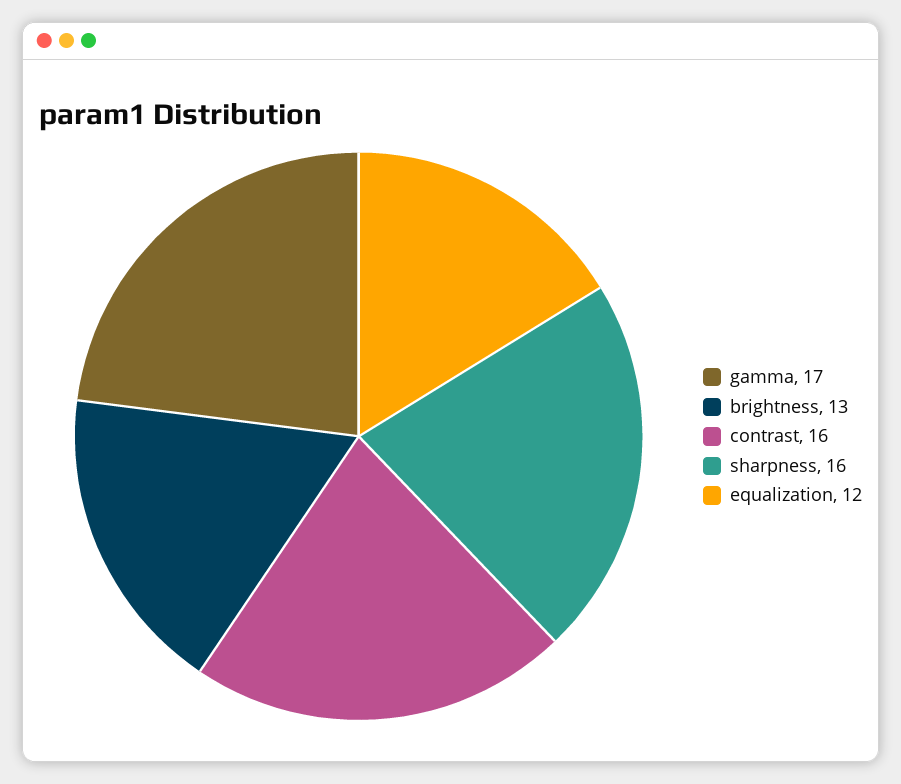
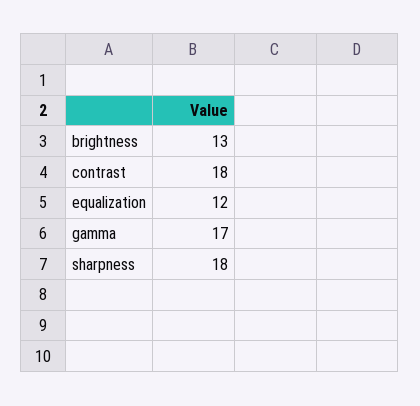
contrast: 16 -> 18
sharpness: 16 -> 18

